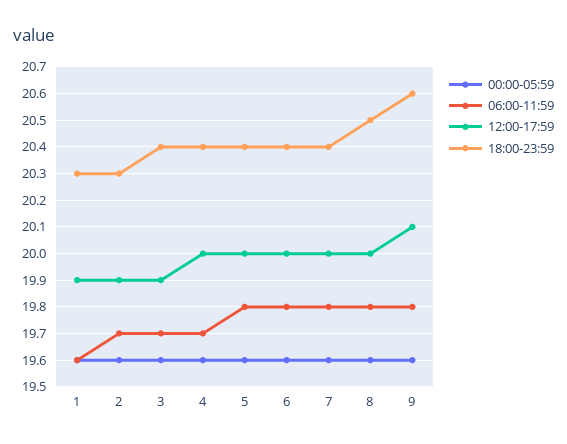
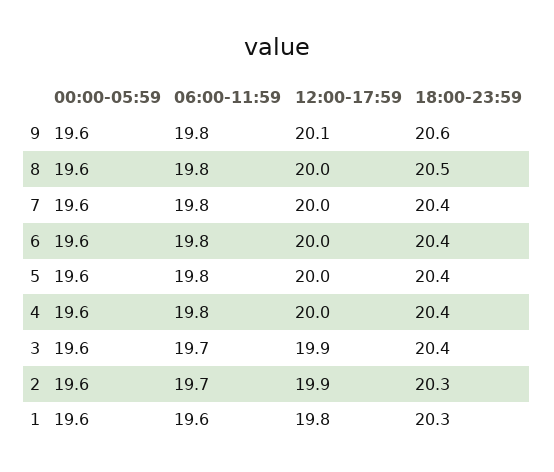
12:00-17:59, 1: 19.9 -> 19.8
06:00-11:59, 4: 19.7 -> 19.8

